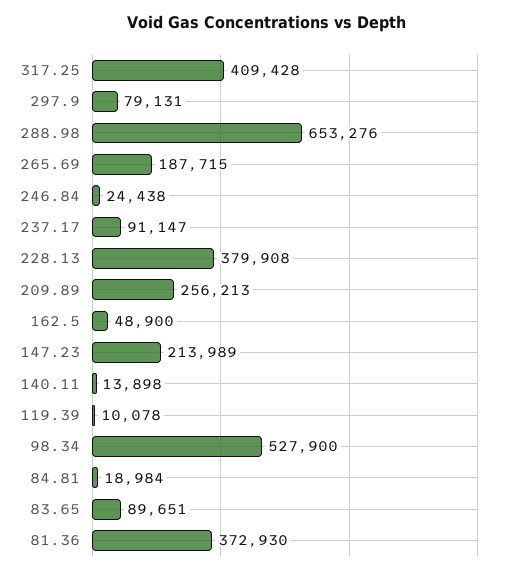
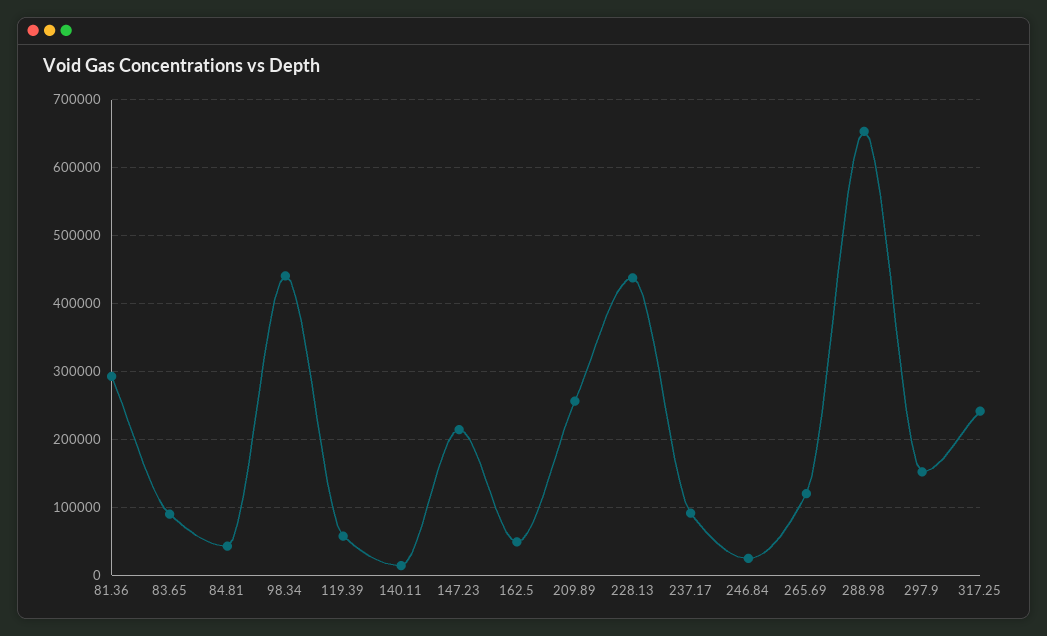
317.25: 409428 -> 240000
297.9: 79131 -> 150000
265.69: 187715 -> 120000
228.13: 379908 -> 440000
119.39: 10078 -> 60000
98.34: 527900 -> 440000
84.81: 18984 -> 40000
81.36: 372930 -> 290000

